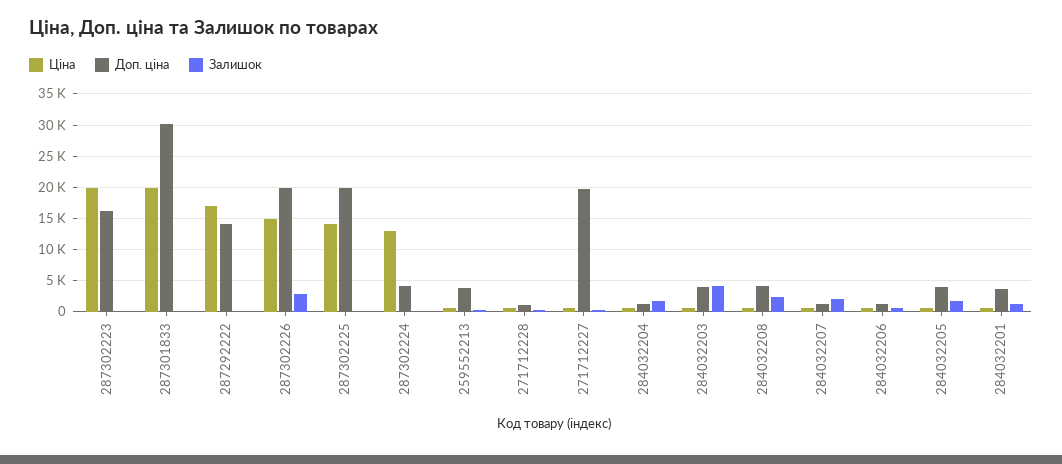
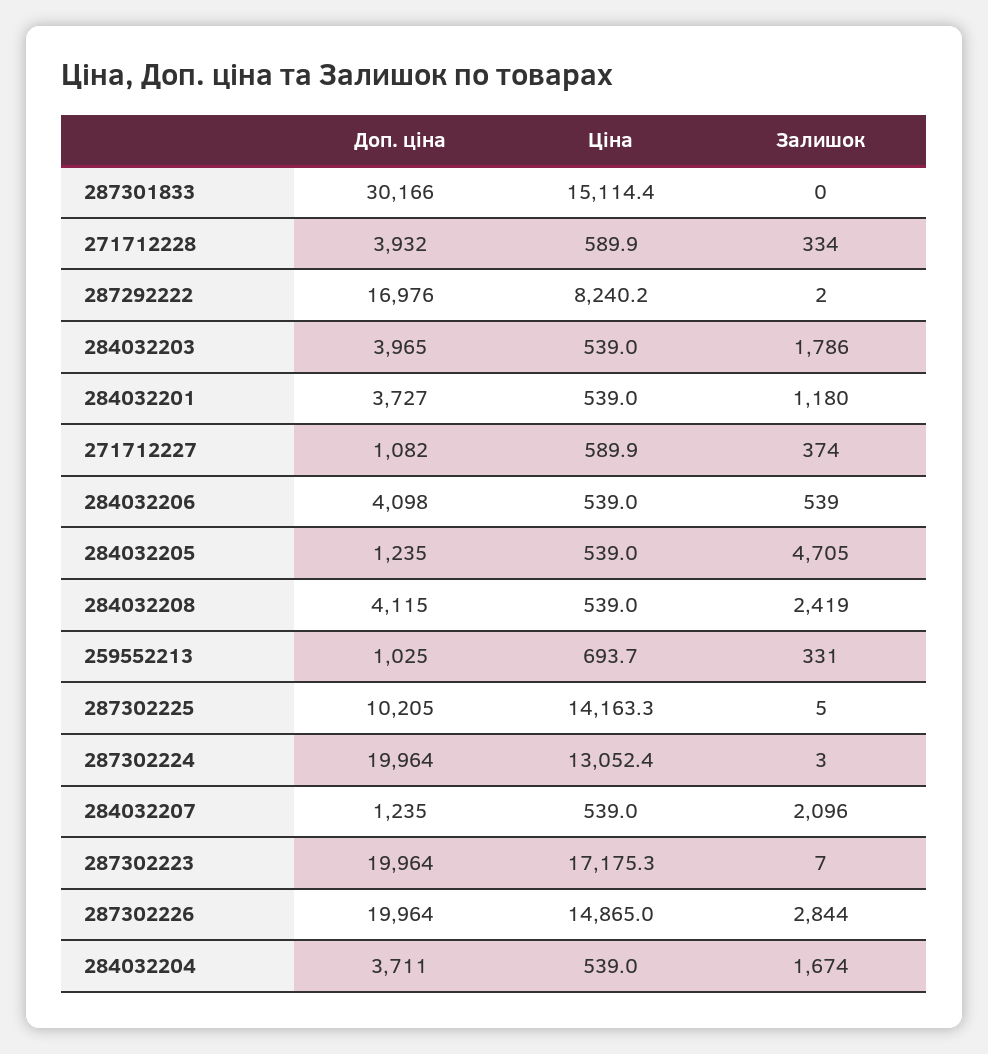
Ціна, 287302223: 20000 -> 17175.3
Доп. ціна, 287302223: 16000 -> 19964
Ціна, 287301833: 20000 -> 15114.4
Ціна, 287292222: 17000 -> 8240.2
Доп. ціна, 287292222: 14000 -> 16976
Доп. ціна, 287302225: 20000 -> 10205
Доп. ціна, 287302224: 4000 -> 19964
Доп. ціна, 259552213: 4000 -> 1025
Доп. ціна, 271712228: 1000 -> 3932
Доп. ціна, 271712227: 20000 -> 1082
Доп. ціна, 284032204: 1000 -> 3711
Залишок, 284032203: 4000 -> 1786
Доп. ціна, 284032206: 1000 -> 4098
Доп. ціна, 284032205: 4000 -> 1235
Залишок, 284032205: 2000 -> 4705

